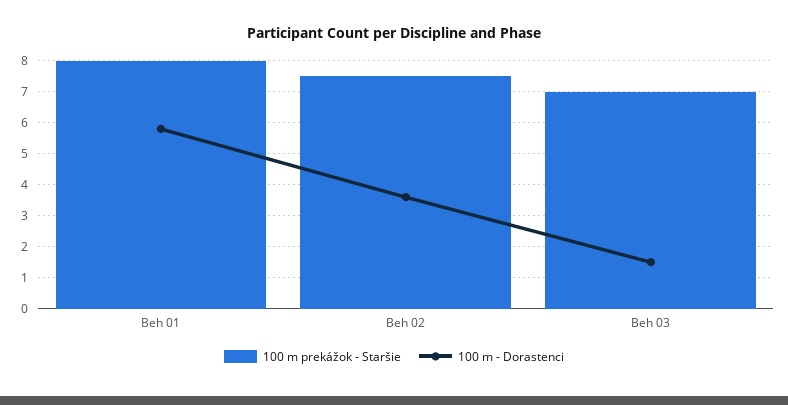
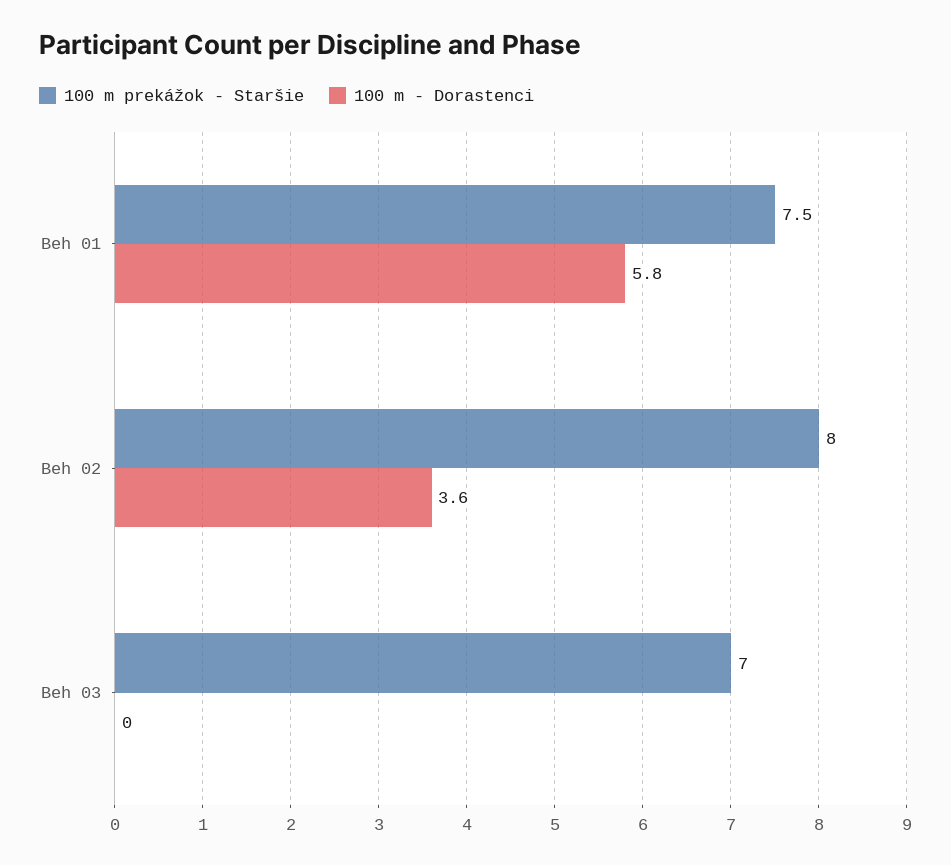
100 m prekážok - Staršie, Beh 01: 8 -> 7.5
100 m prekážok - Staršie, Beh 02: 7.5 -> 8
100 m - Dorastenci, Beh 03: 1.5 -> 0

